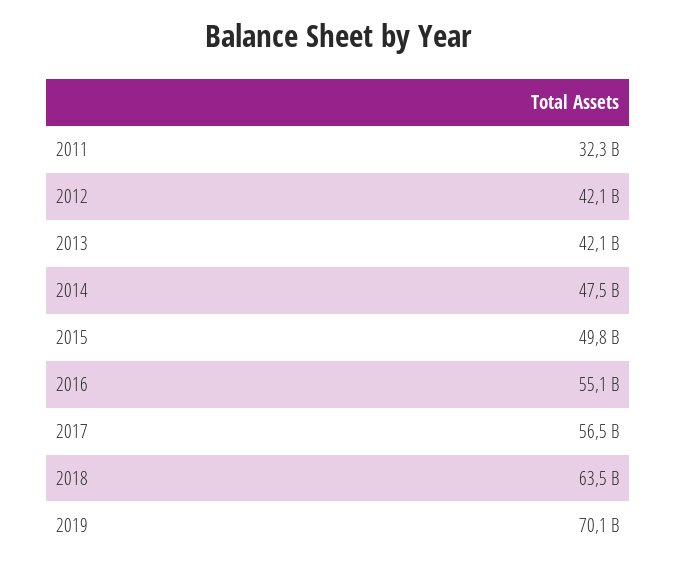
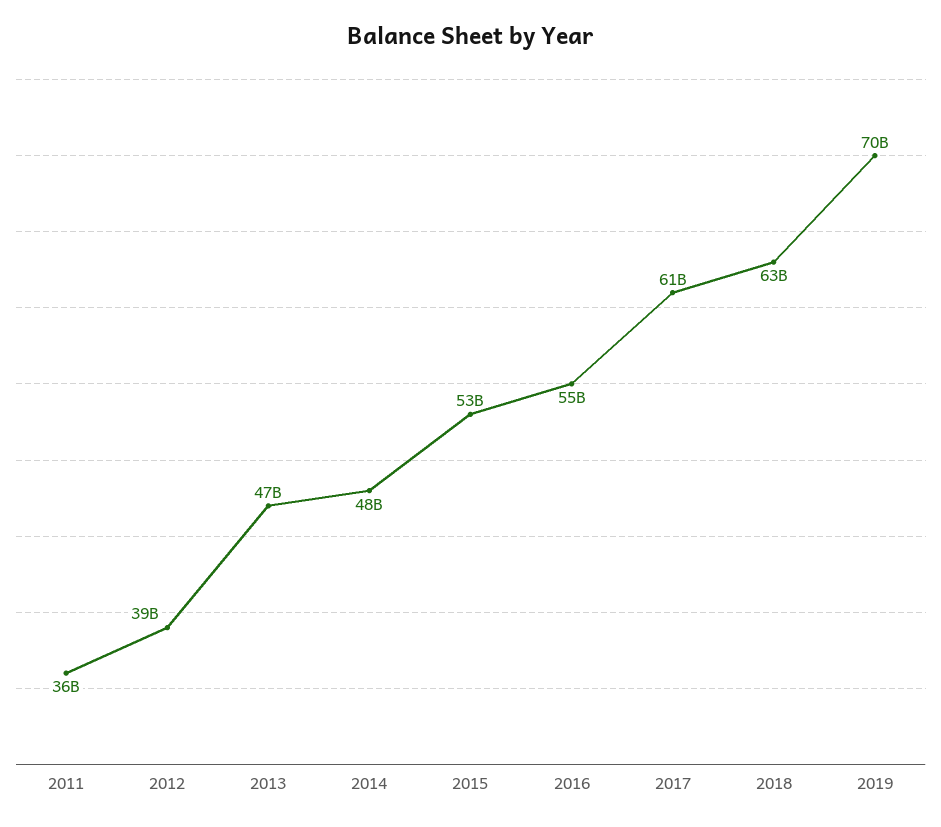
2011: 32300000000 -> 36000000000
2012: 42100000000 -> 39000000000
2013: 42100000000 -> 47000000000
2015: 49800000000 -> 53000000000
2017: 56500000000 -> 61000000000

